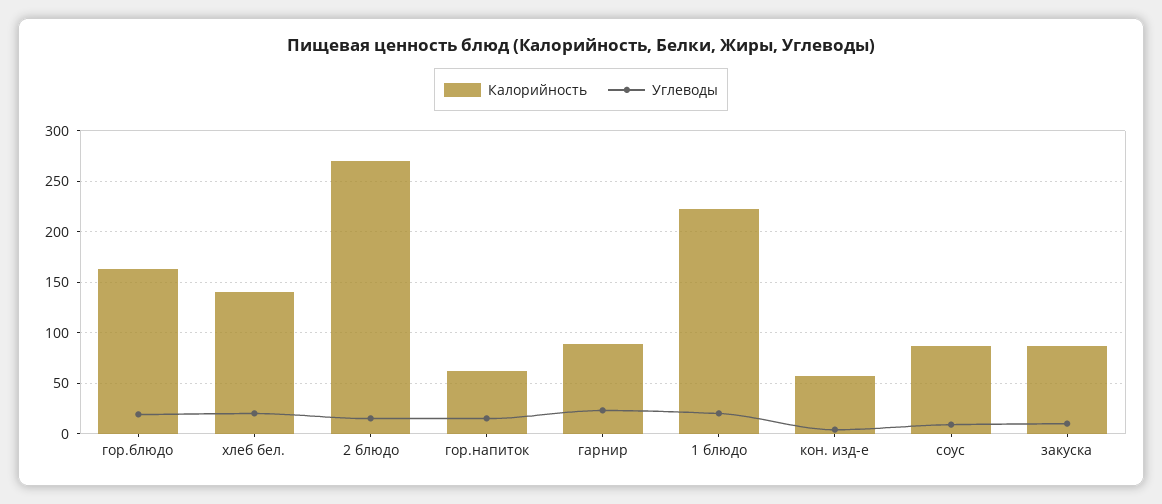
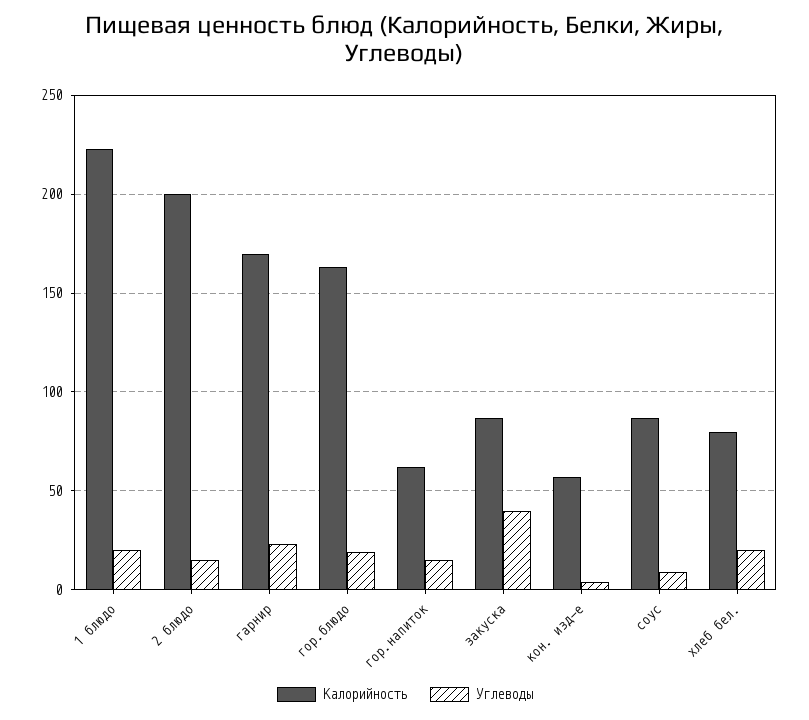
Калорийность, хлеб бел.: 140 -> 80
Калорийность, 2 блюдо: 270 -> 200
Калорийность, гарнир: 90 -> 170
Углеводы, закуска: 10 -> 40

